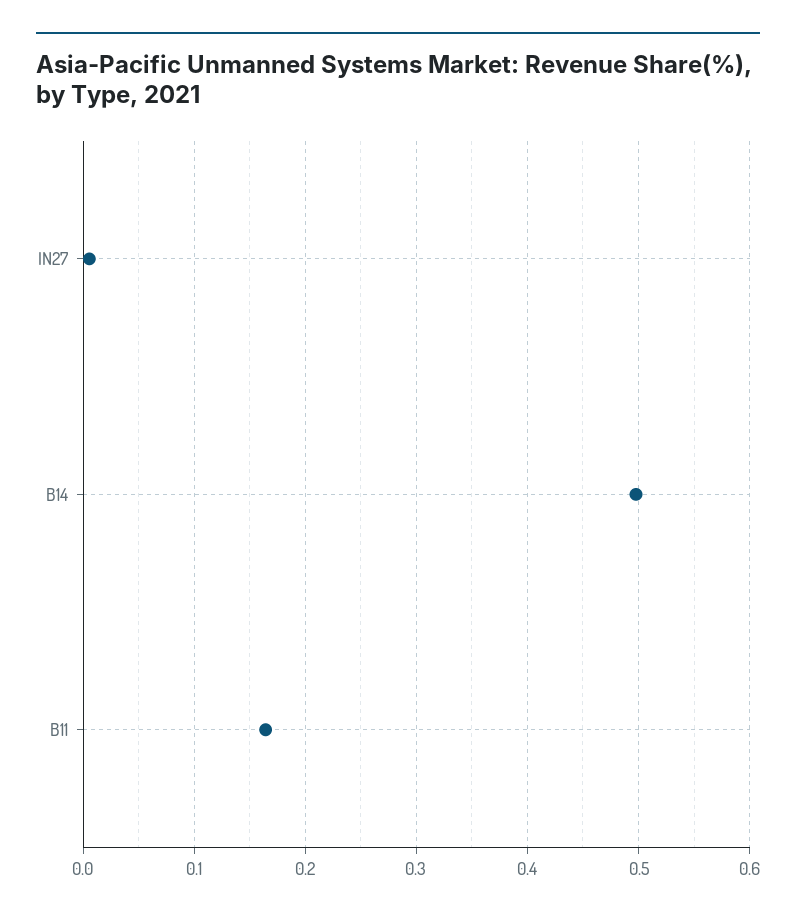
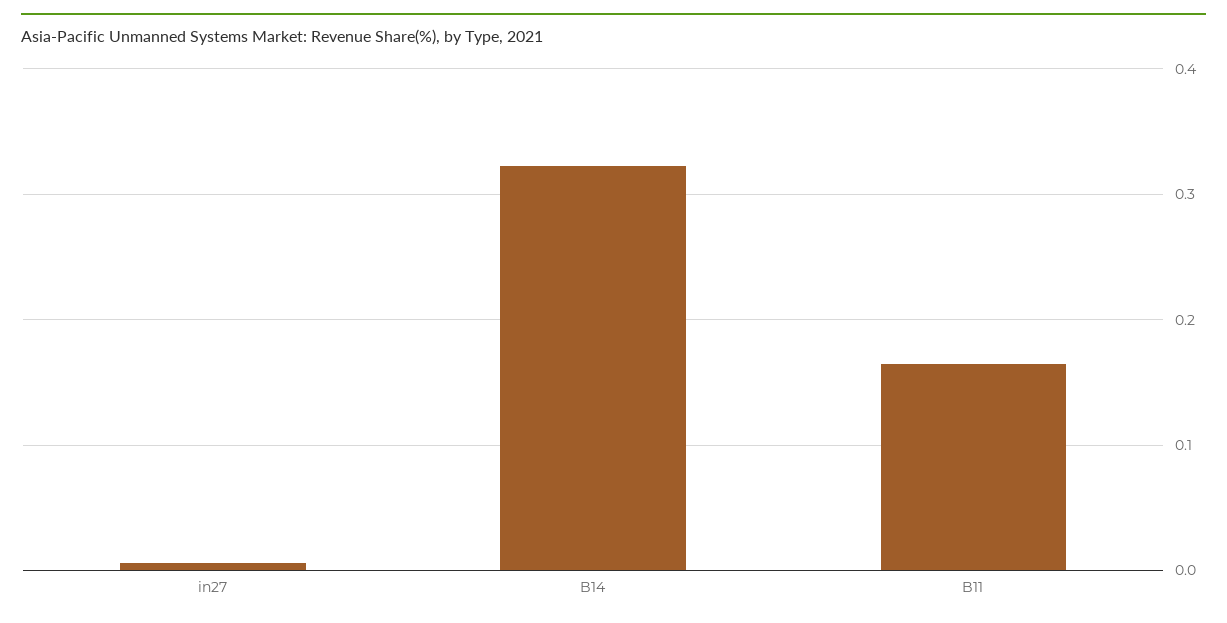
B14: 0.5 -> 0.32

